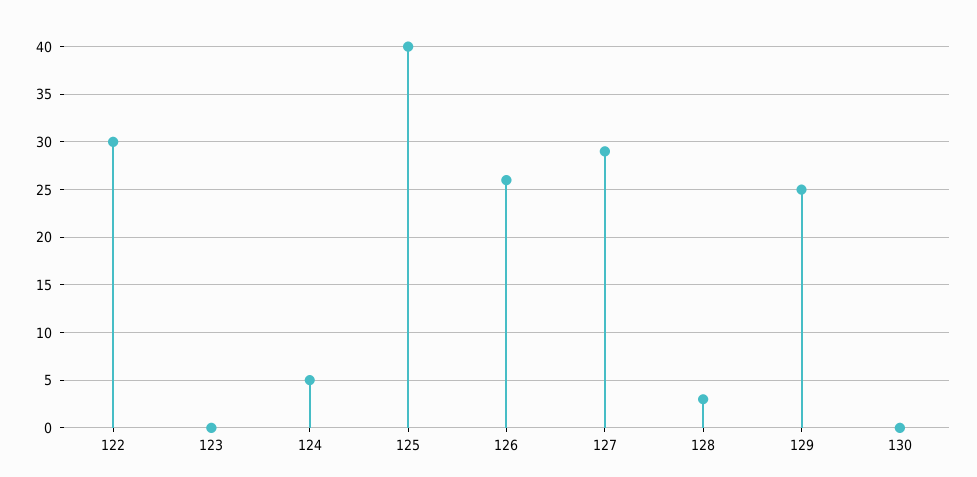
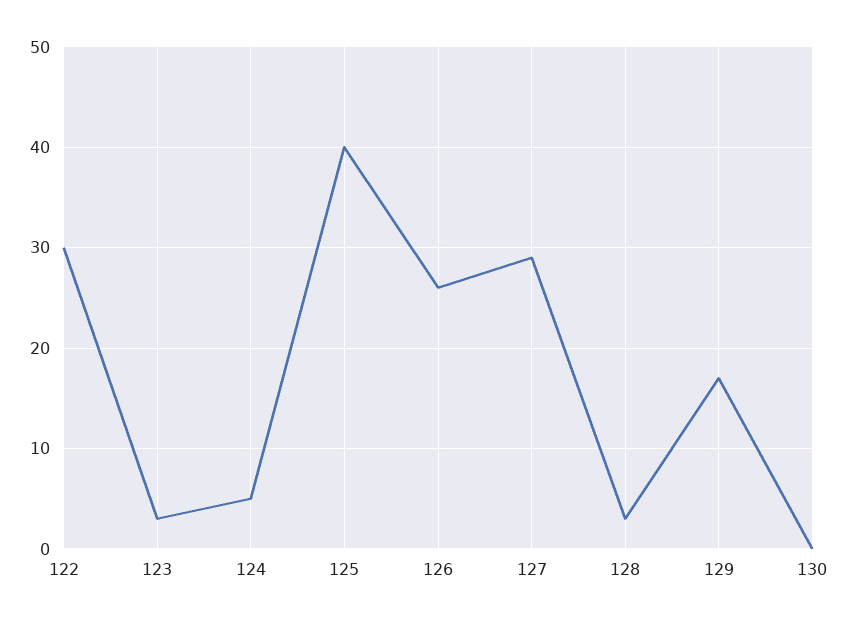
123: 0 -> 3
129: 25 -> 17

